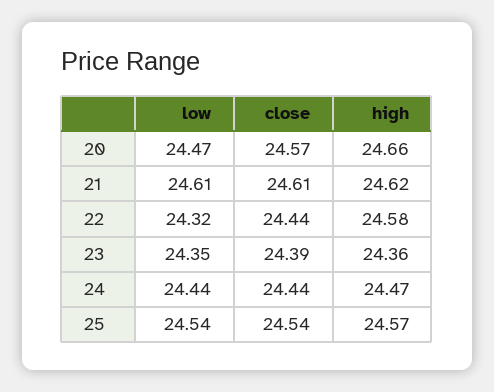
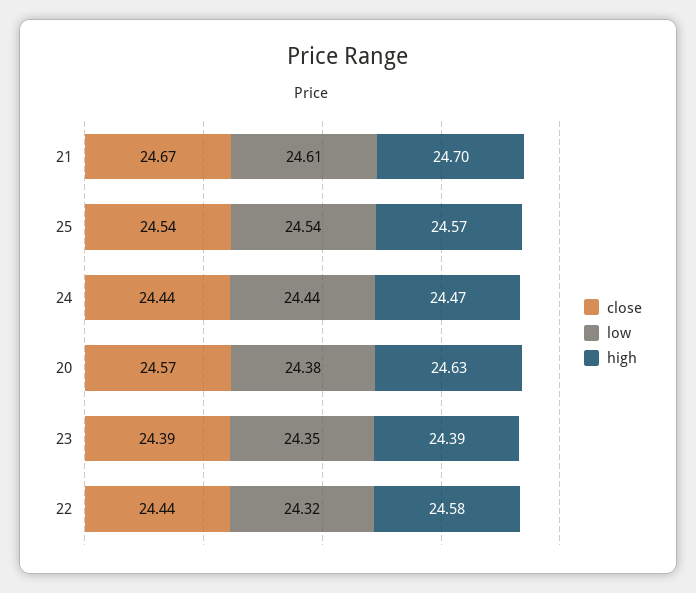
low, 20: 24.47 -> 24.38
high, 20: 24.66 -> 24.63
close, 21: 24.61 -> 24.67
high, 21: 24.62 -> 24.7
high, 23: 24.36 -> 24.39

